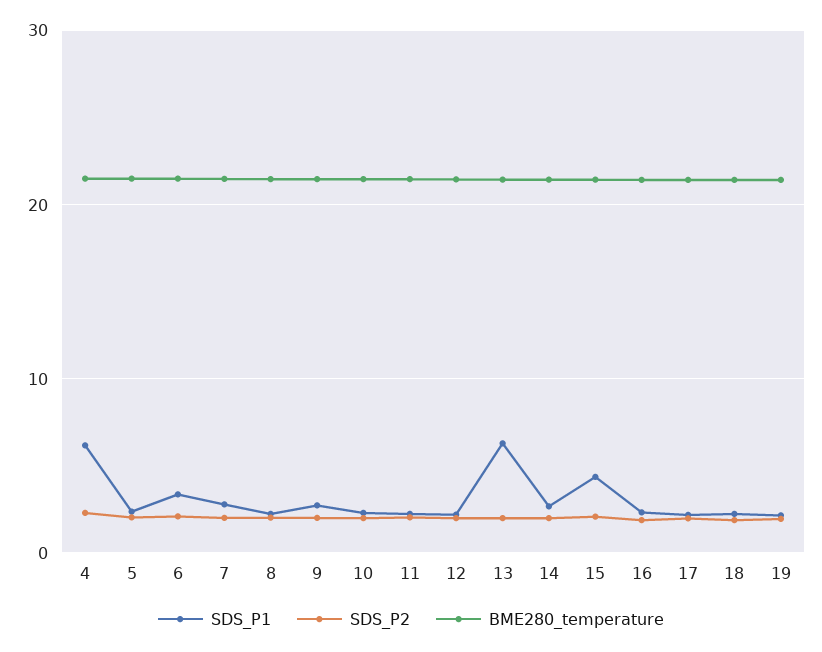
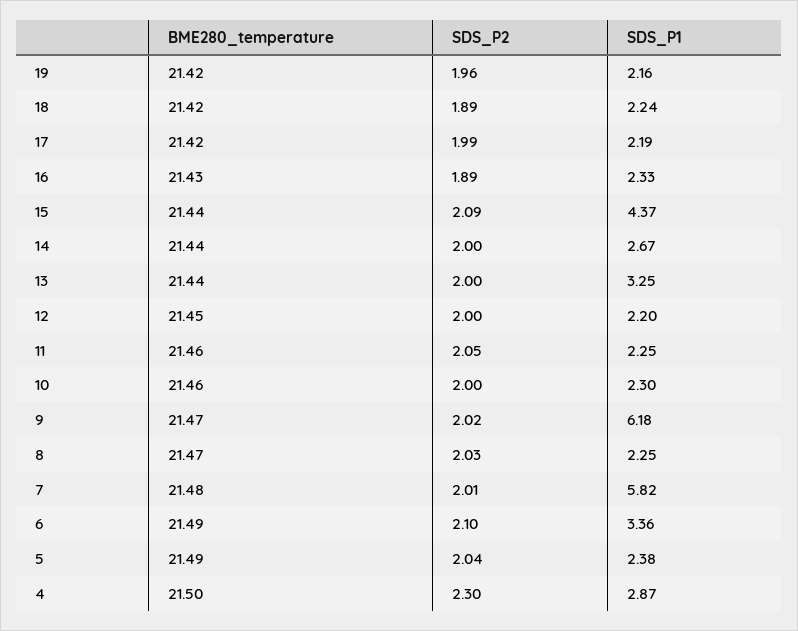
SDS_P1, 4: 6 -> 2.87
SDS_P1, 7: 3 -> 5.82
SDS_P1, 9: 3 -> 6.18
SDS_P1, 13: 6 -> 3.25

